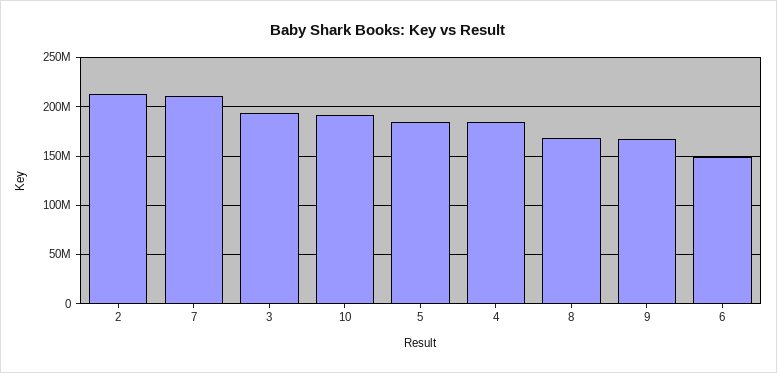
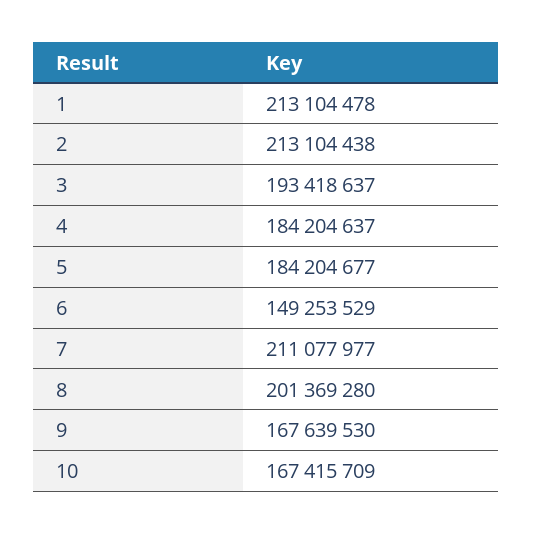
10: 190000000 -> 167415709
8: 170000000 -> 201369280
1: none -> 213104478

